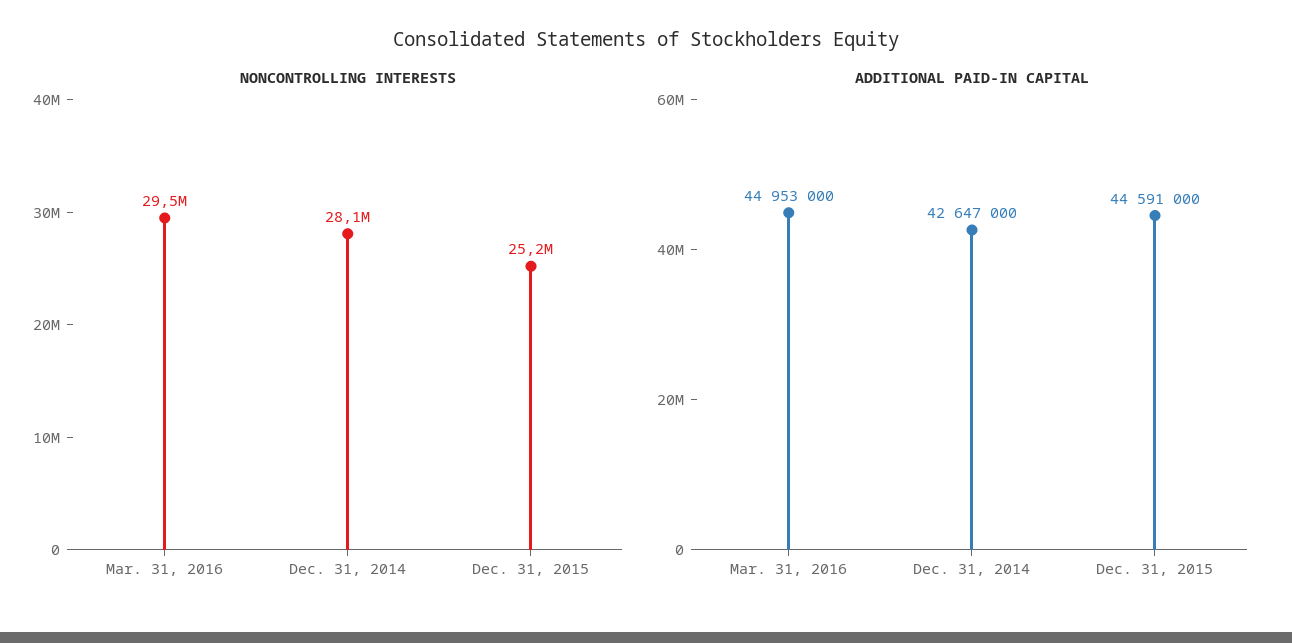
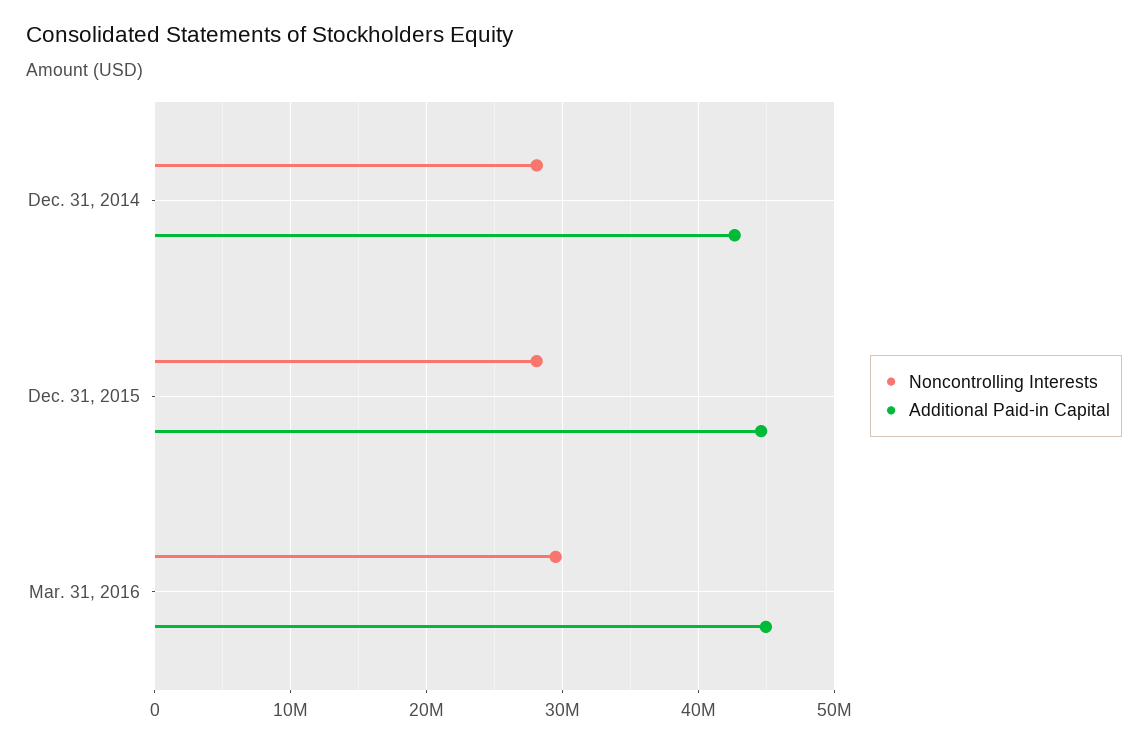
NONCONTROLLING INTERESTS, Dec. 31, 2015: 25200000 -> 28000000

